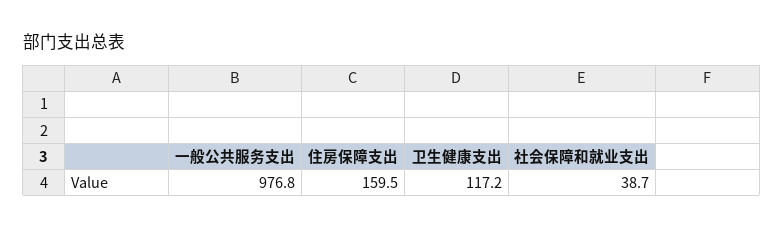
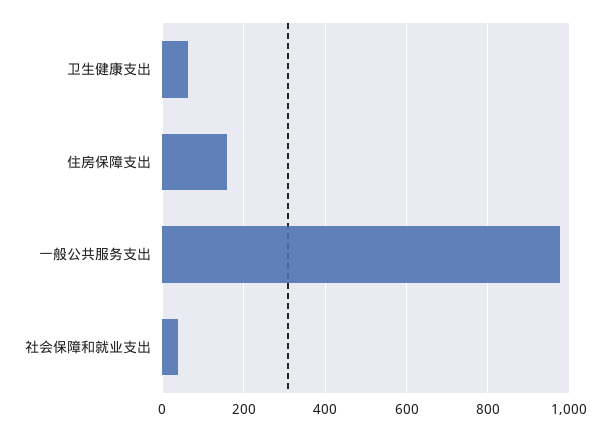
卫生健康支出: 117.2 -> 60

